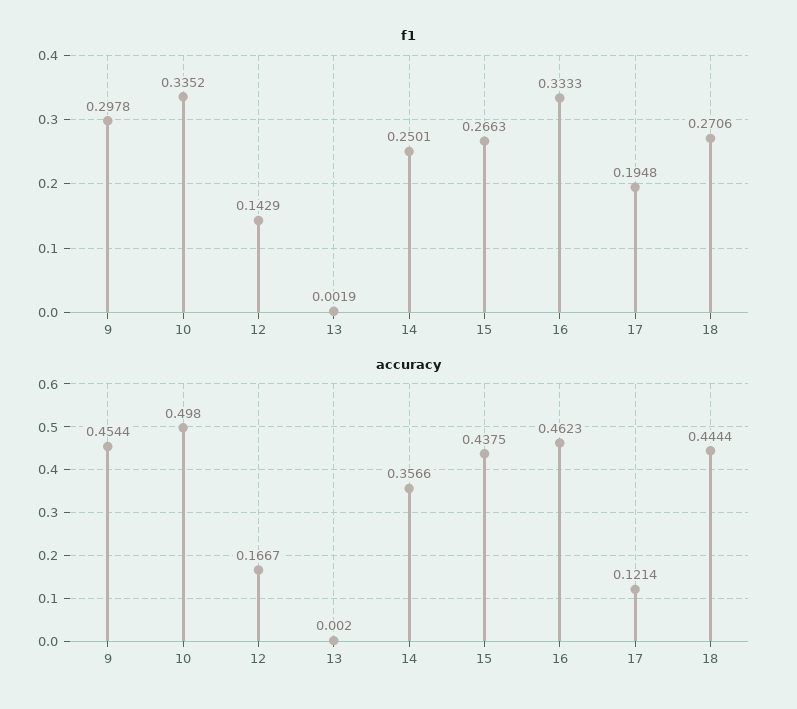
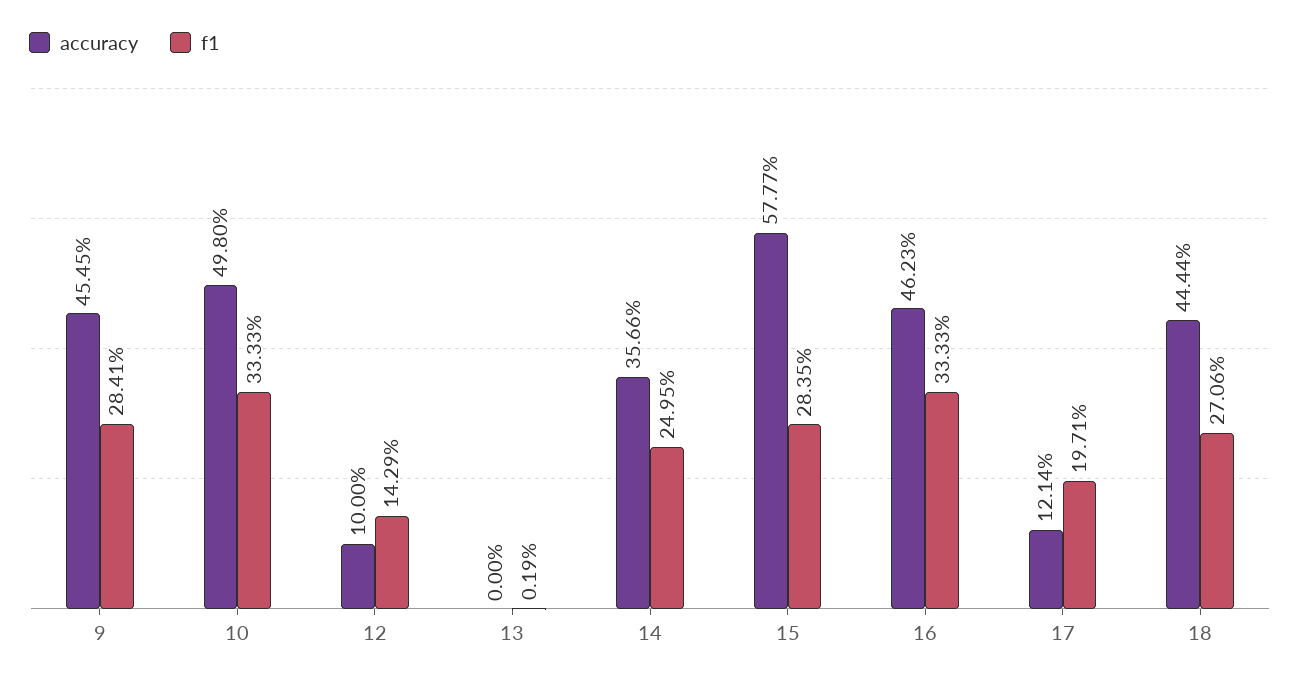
f1, 9: 0.2978 -> 0.2841
f1, 10: 0.3352 -> 0.3333
f1, 14: 0.2501 -> 0.2495
f1, 15: 0.2663 -> 0.2835
f1, 17: 0.1948 -> 0.1971
accuracy, 9: 0.4544 -> 0.4545
accuracy, 12: 0.1667 -> 0.1
accuracy, 13: 0.002 -> 0
accuracy, 15: 0.4375 -> 0.5777

